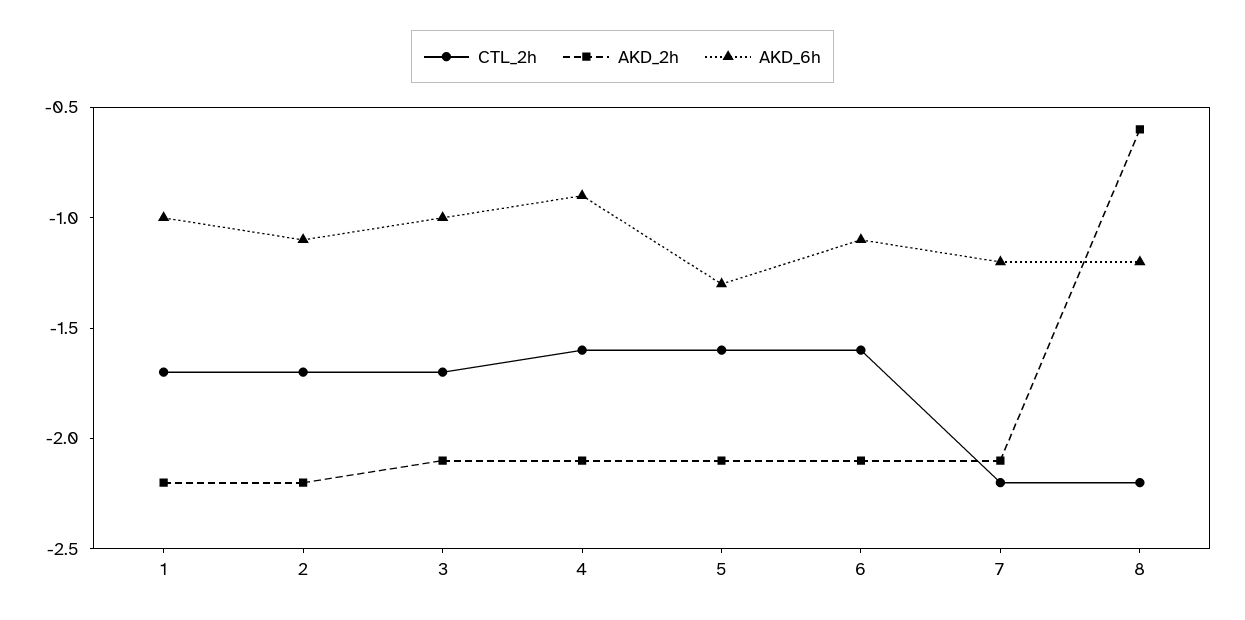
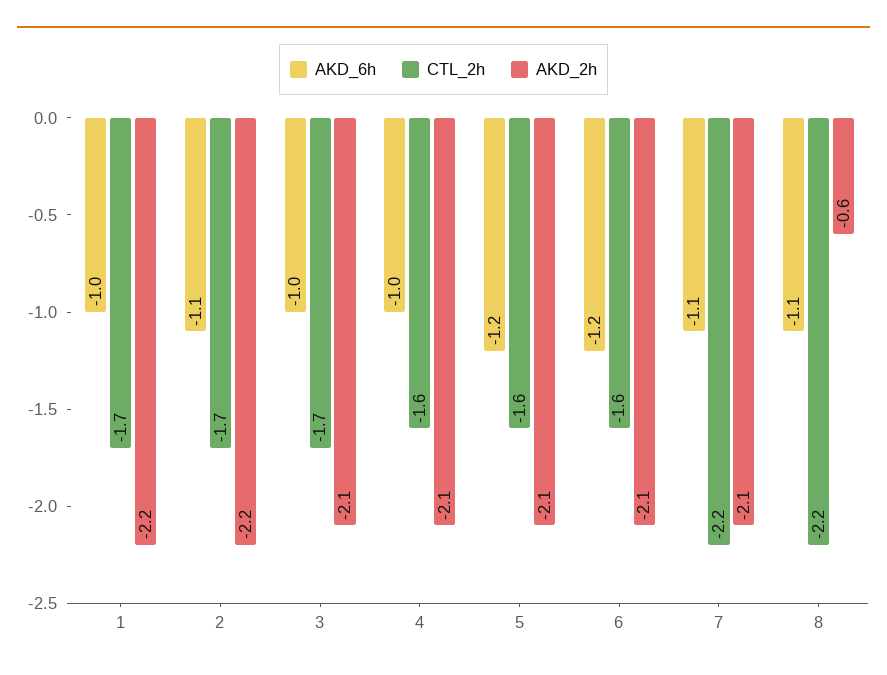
AKD_6h, 4: -0.9 -> -1
AKD_6h, 5: -1.3 -> -1.2
AKD_6h, 6: -1.1 -> -1.2
AKD_6h, 7: -1.2 -> -1.1
AKD_6h, 8: -1.2 -> -1.1

